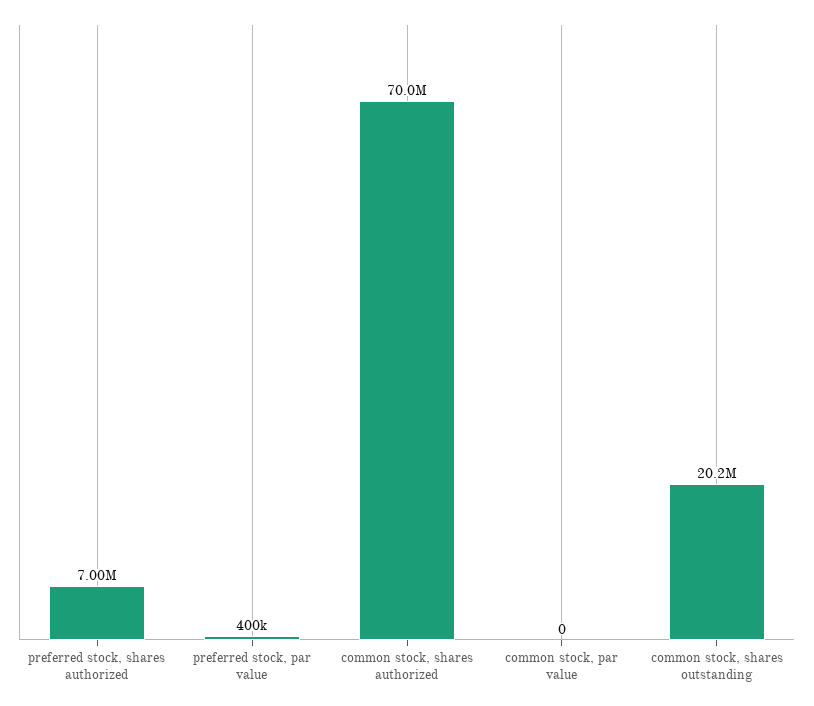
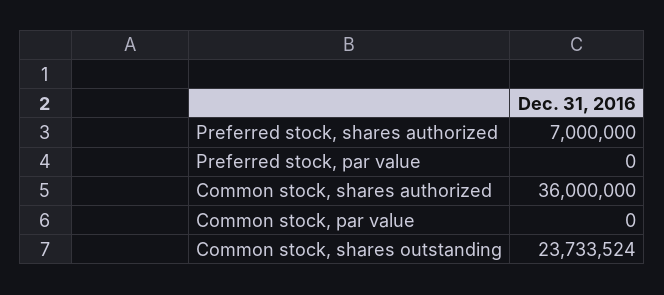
preferred stock, par value: 400000 -> 0
common stock, shares authorized: 70000000 -> 36000000
common stock, shares outstanding: 20200000 -> 23733524

